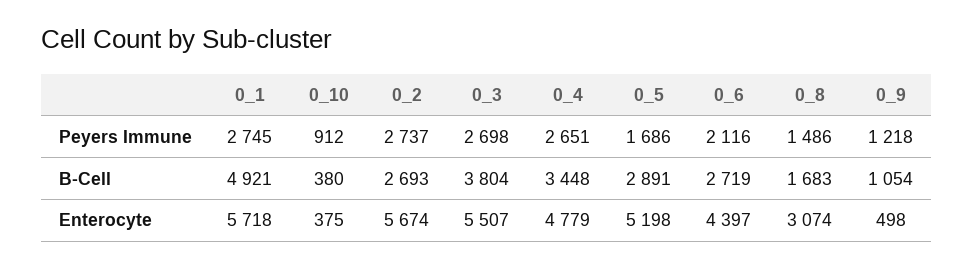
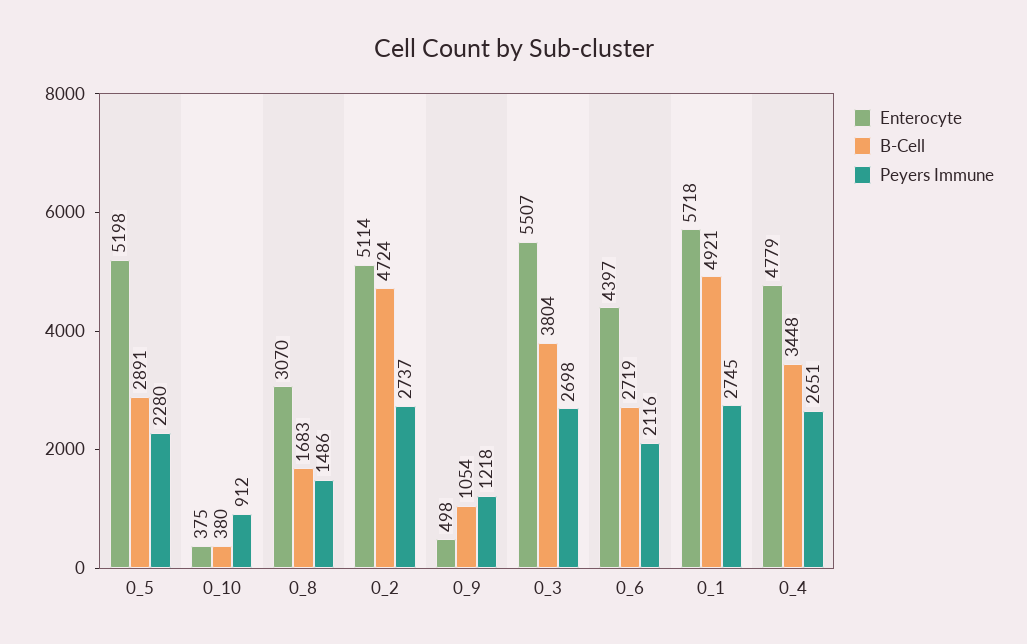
Peyers Immune, 0_5: 1686 -> 2280
B-Cell, 0_2: 2693 -> 4724
Enterocyte, 0_2: 5674 -> 5114
Enterocyte, 0_8: 3074 -> 3070

